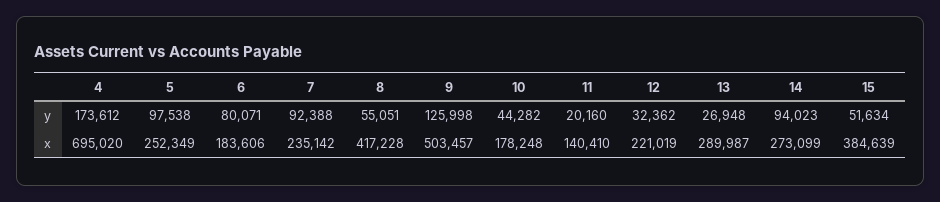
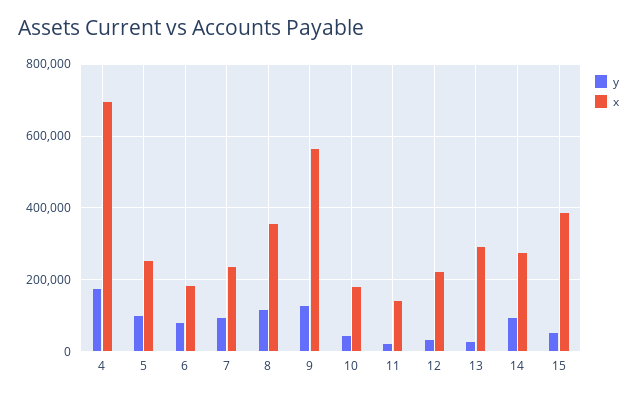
y, 8: 55051 -> 120000
x, 8: 417228 -> 360000
x, 9: 503457 -> 560000

